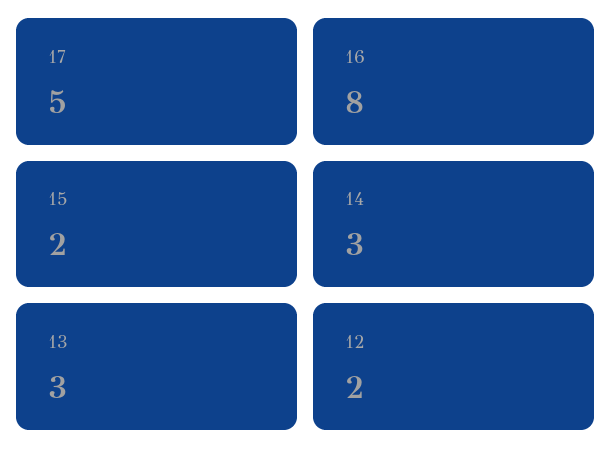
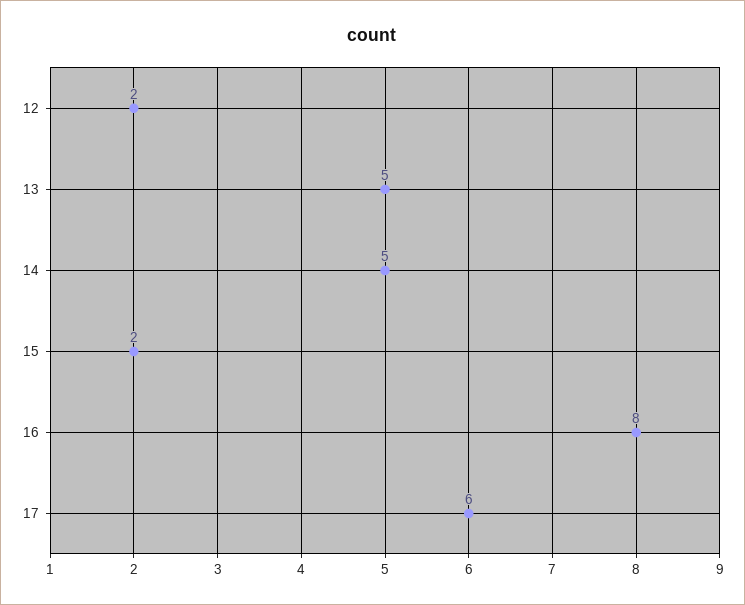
17: 5 -> 6
14: 3 -> 5
13: 3 -> 5

